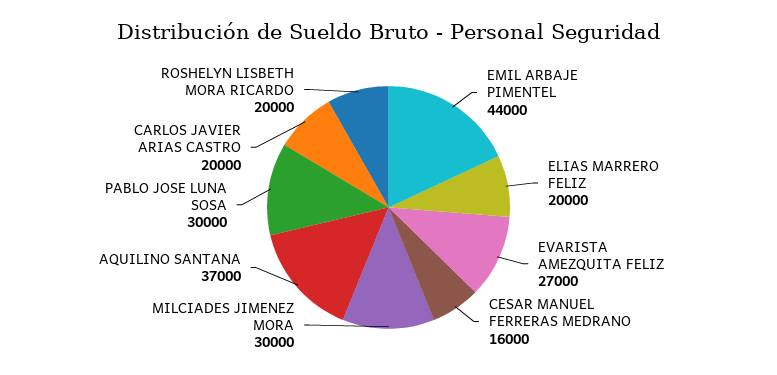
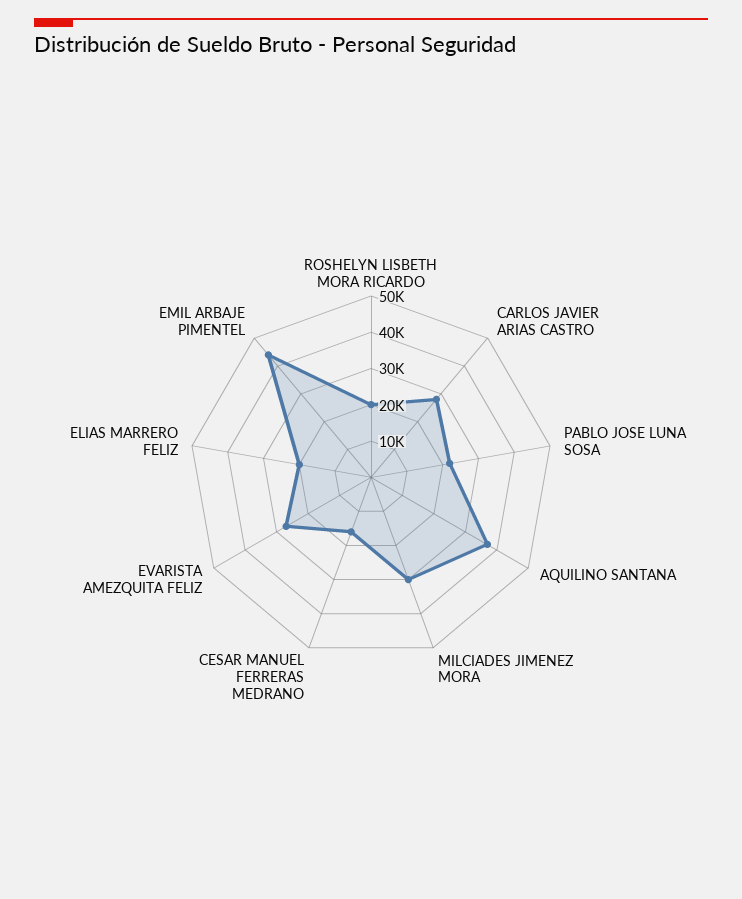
PABLO JOSE LUNA SOSA: 30000 -> 22500
CARLOS JAVIER ARIAS CASTRO: 20000 -> 27500

